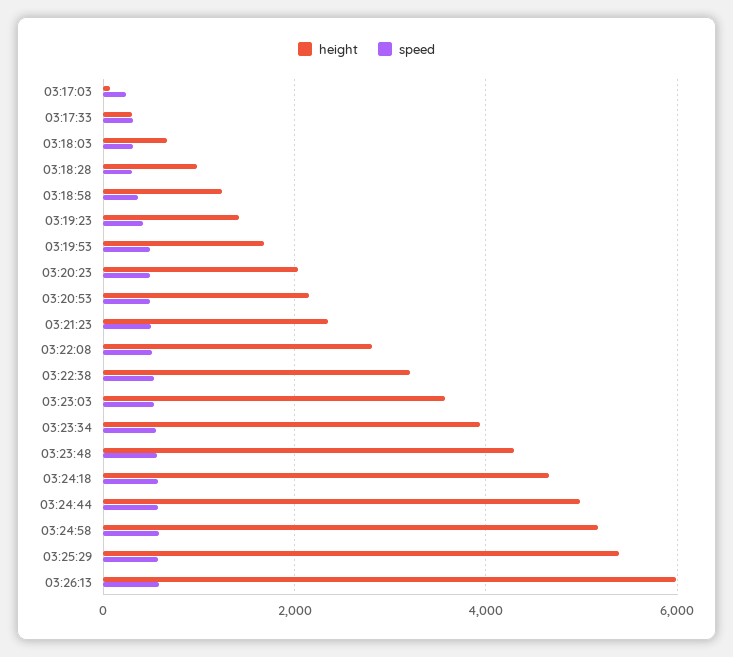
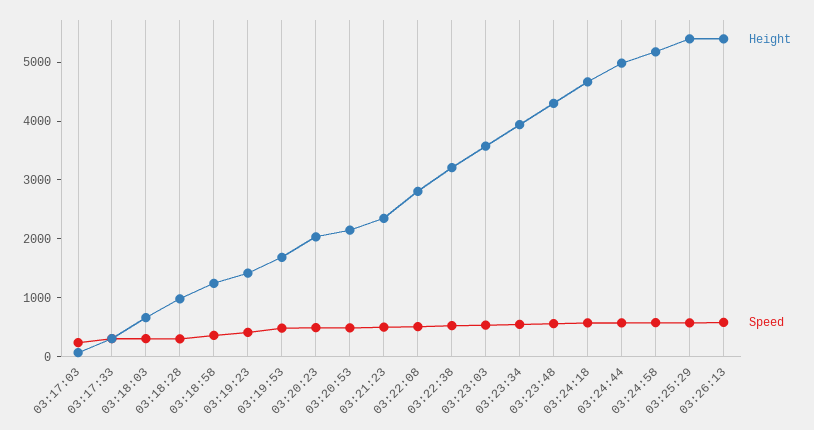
height, 03:26:13: 6000 -> 5400

